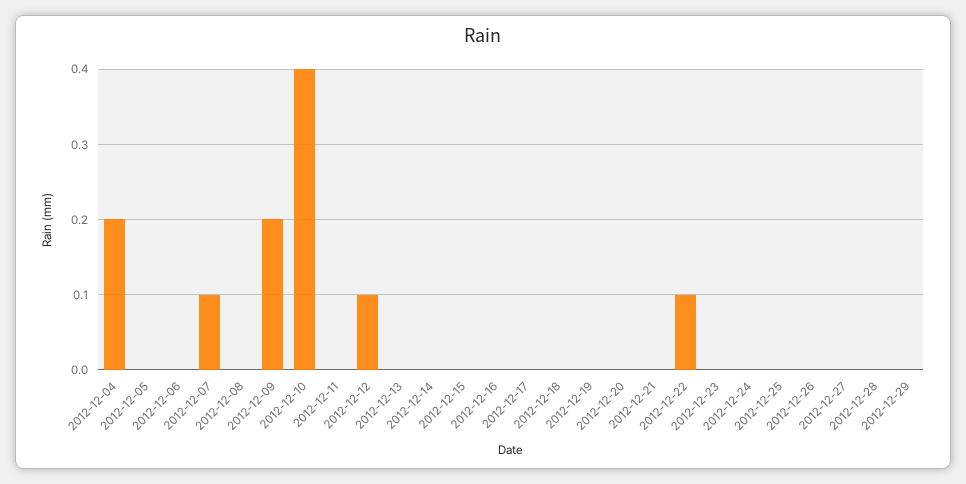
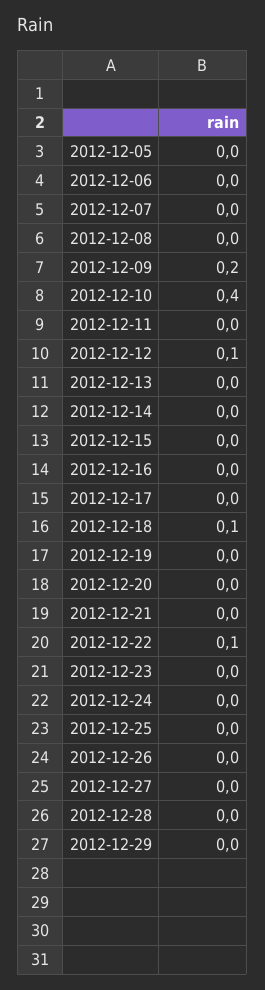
2012-12-04: 0.2 -> none
2012-12-07: 0.1 -> 0
2012-12-18: 0 -> 0.1

